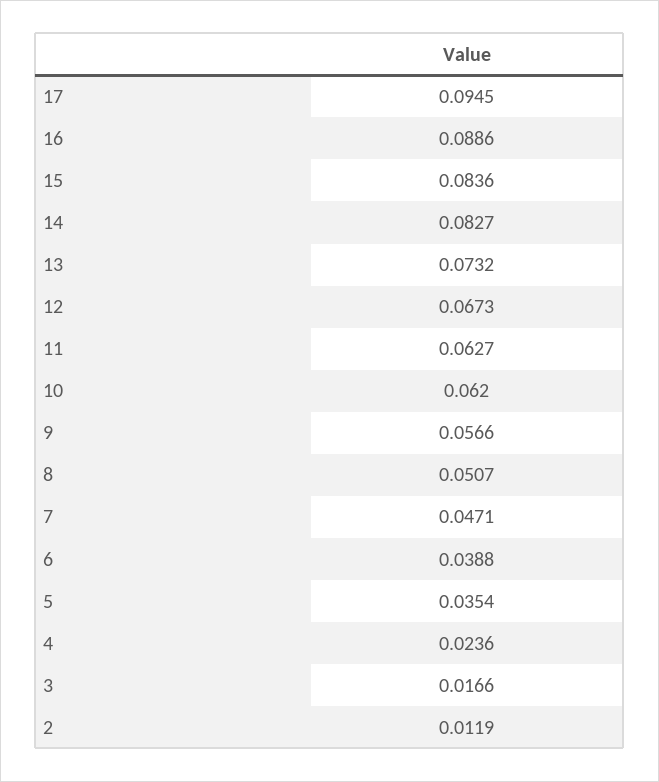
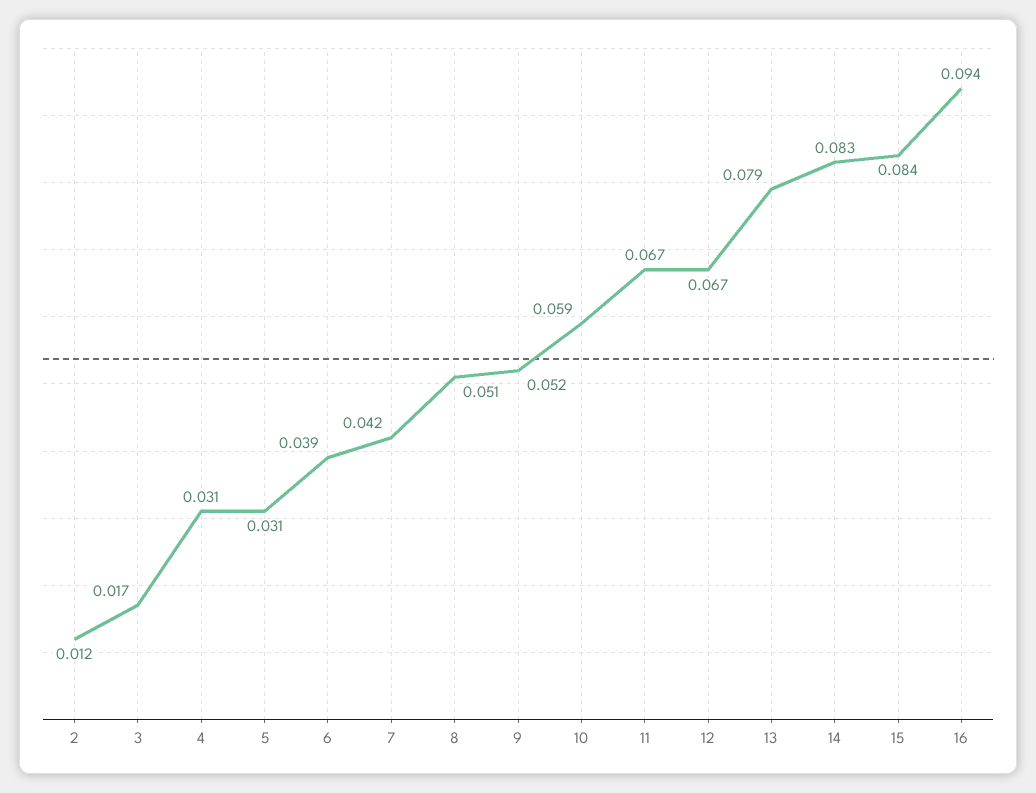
17: 0.0945 -> none
16: 0.0886 -> 0.094
13: 0.0732 -> 0.079
11: 0.0627 -> 0.067
10: 0.062 -> 0.059
9: 0.0566 -> 0.052
7: 0.0471 -> 0.042
5: 0.0354 -> 0.031
4: 0.0236 -> 0.031

